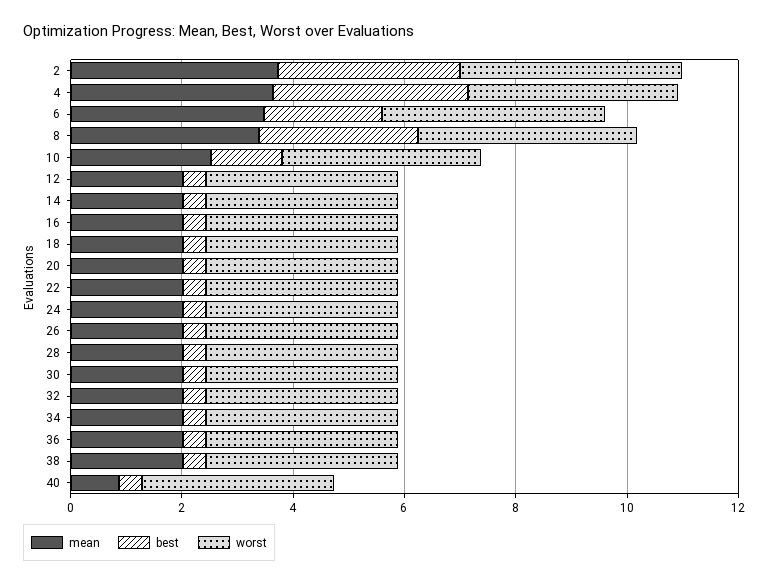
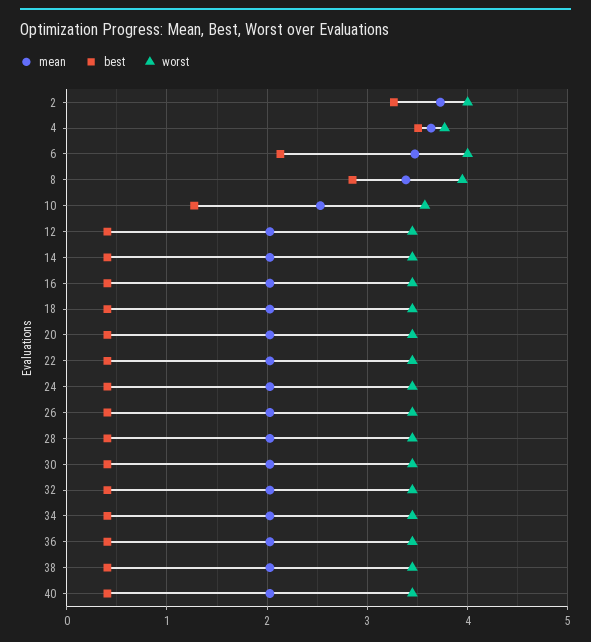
mean, 40: 1 -> 2

